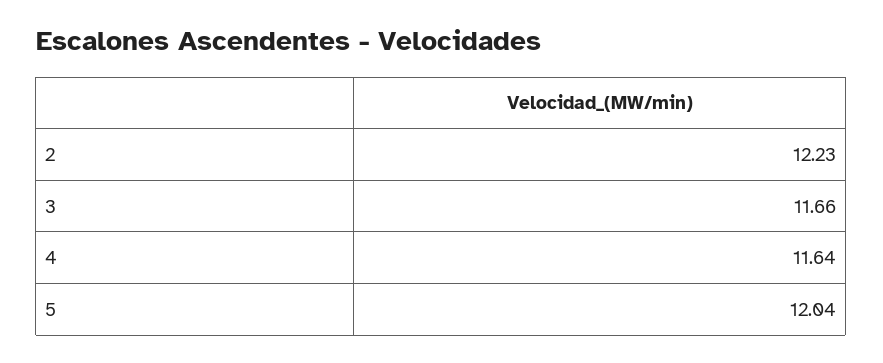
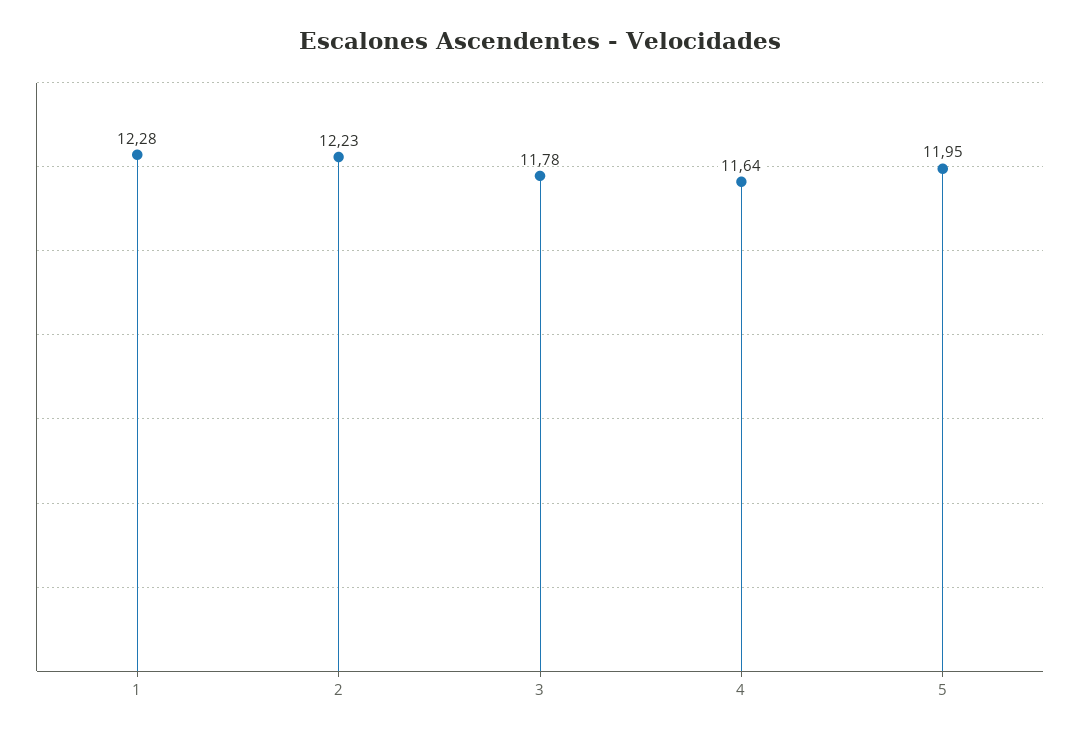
3: 11.66 -> 11.78
5: 12.04 -> 11.95
1: none -> 12.28

